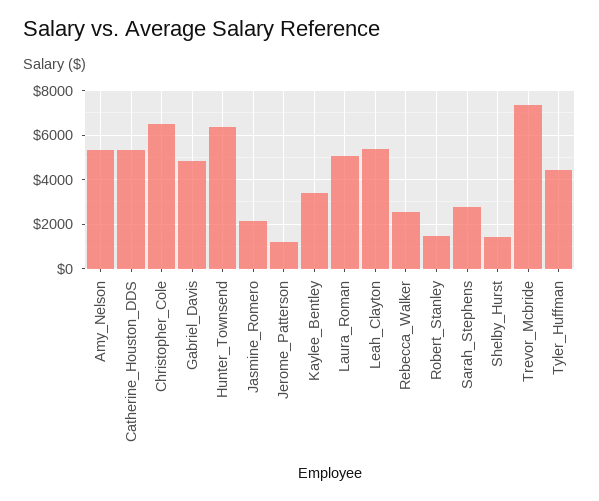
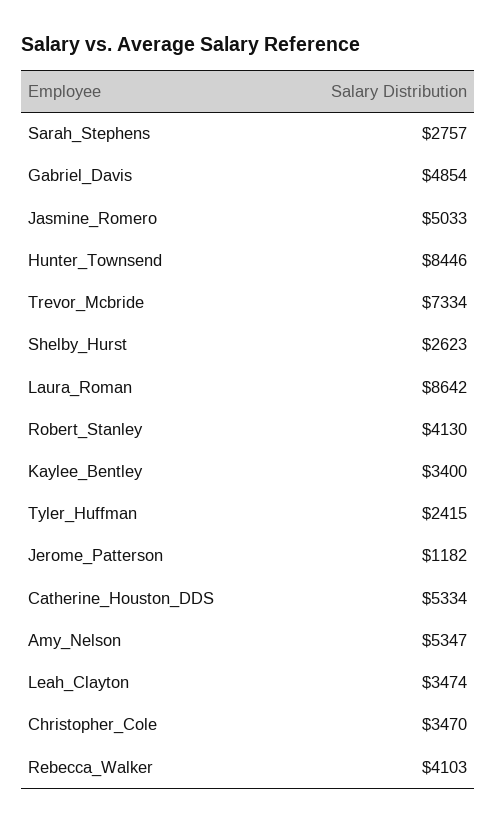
Christopher_Cole: 6500 -> 3470
Hunter_Townsend: 6500 -> 8446
Jasmine_Romero: 2000 -> 5033
Laura_Roman: 5000 -> 8642
Leah_Clayton: 5500 -> 3474
Rebecca_Walker: 2500 -> 4103
Robert_Stanley: 1500 -> 4130
Shelby_Hurst: 1500 -> 2623
Tyler_Huffman: 4500 -> 2415

